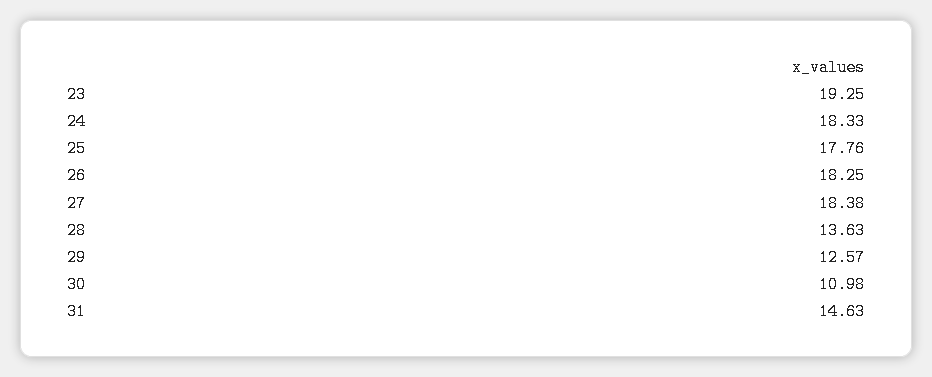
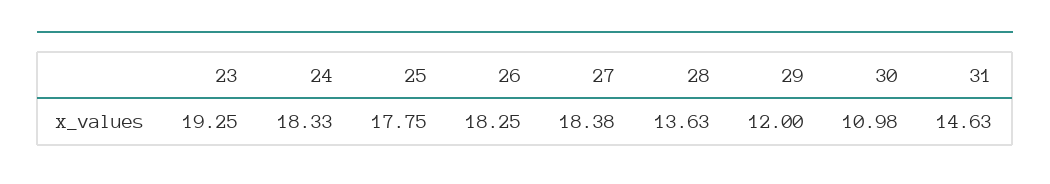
25: 17.76 -> 17.75
29: 12.57 -> 12

